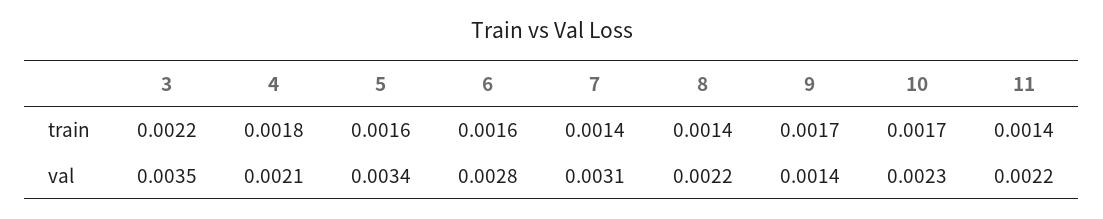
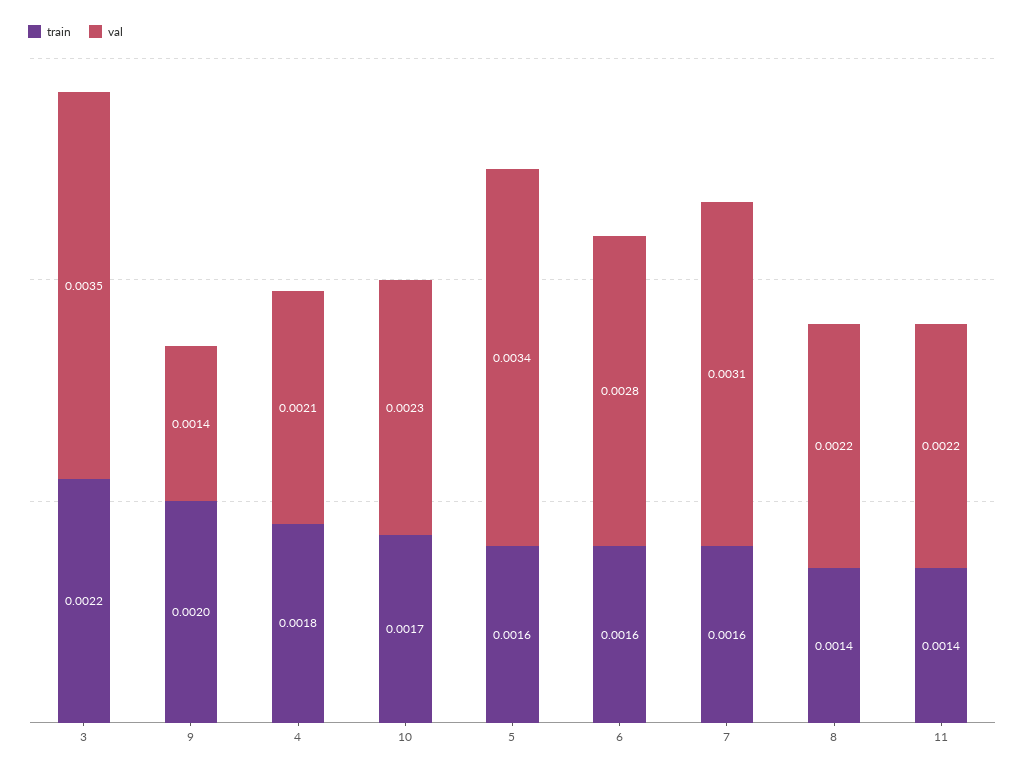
train, 7: 0.0014 -> 0.0016
train, 9: 0.0017 -> 0.002

